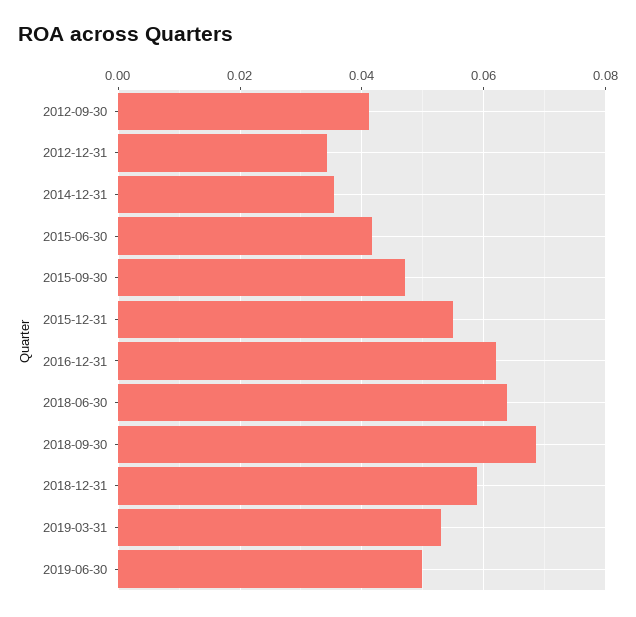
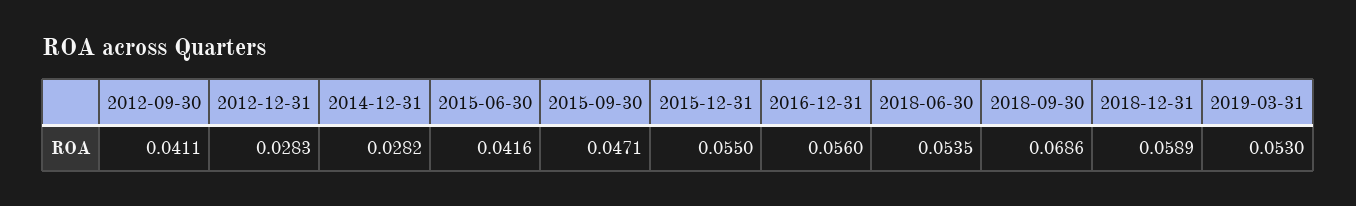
2012-12-31: 0.034 -> 0.0283
2014-12-31: 0.036 -> 0.0282
2016-12-31: 0.062 -> 0.056
2018-06-30: 0.064 -> 0.0535
2019-06-30: 0.05 -> none

